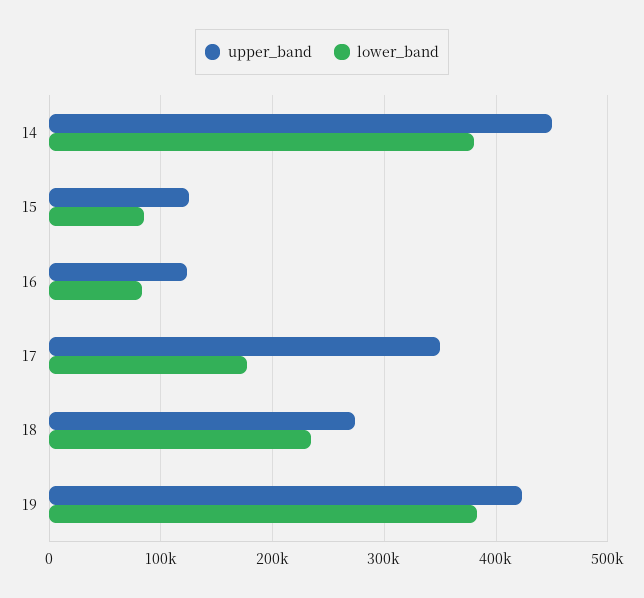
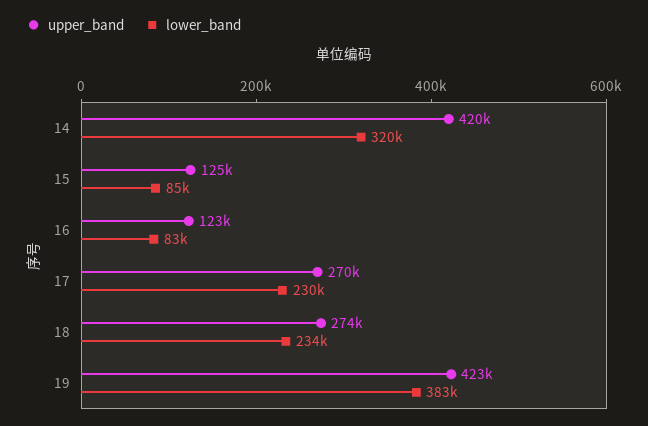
upper_band, 14: 450000 -> 420000
lower_band, 14: 380000 -> 320000
upper_band, 17: 350000 -> 270000
lower_band, 17: 180000 -> 230000

